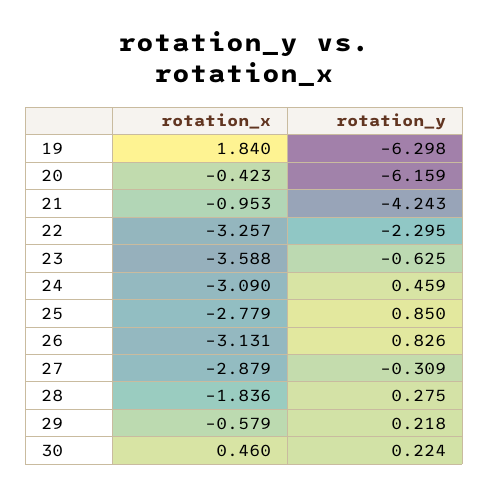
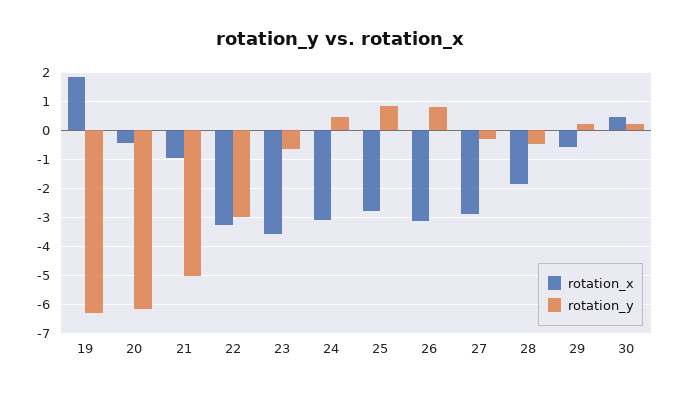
rotation_y, 21: -4.243 -> -5
rotation_y, 22: -2.295 -> -3
rotation_y, 28: 0.275 -> -0.5

